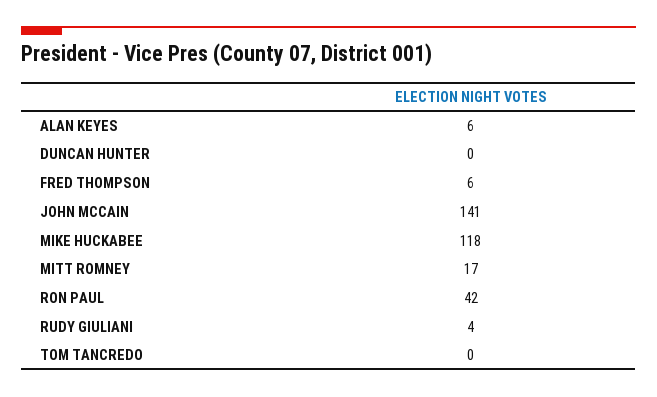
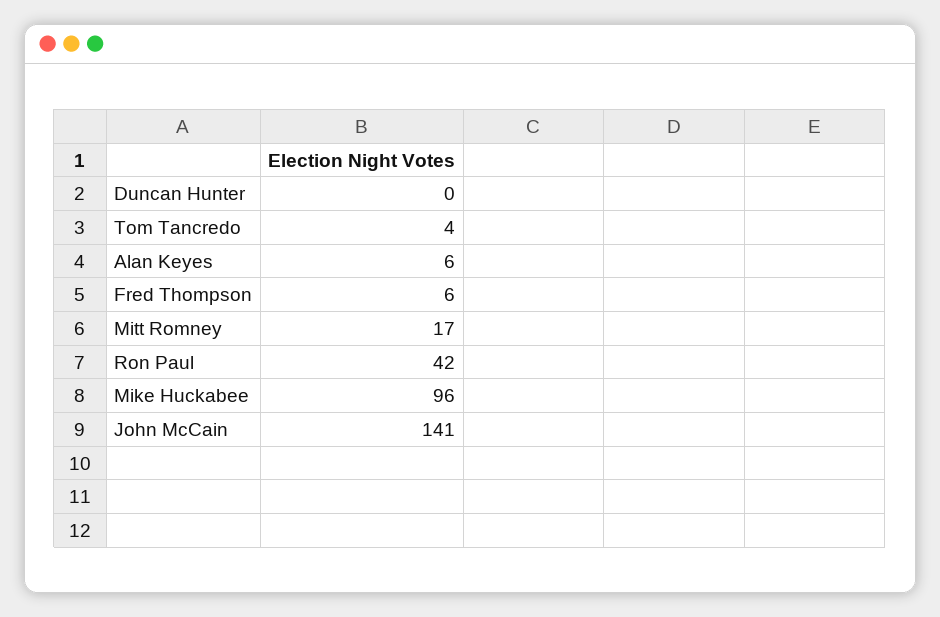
MIKE HUCKABEE: 118 -> 96
RUDY GIULIANI: 4 -> none
TOM TANCREDO: 0 -> 4

